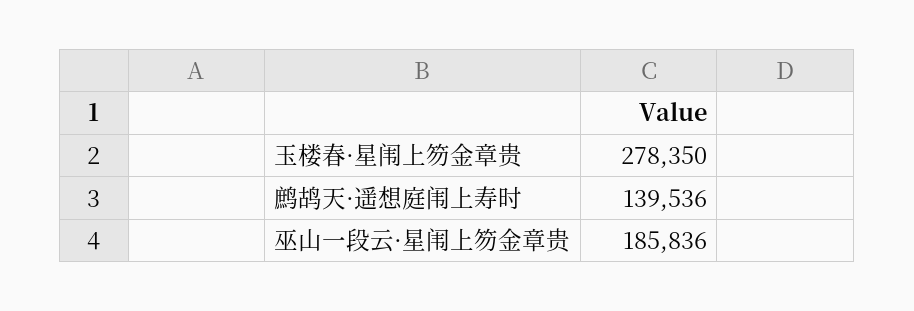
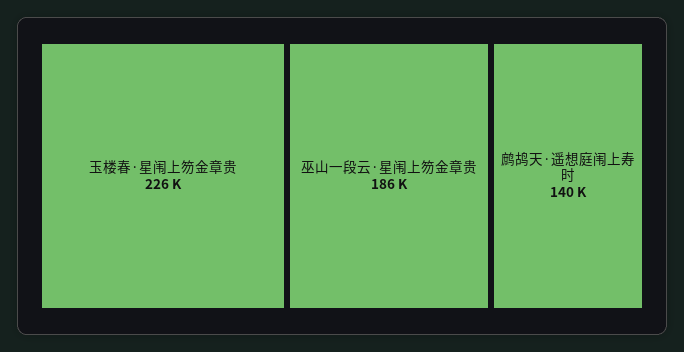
玉楼春·星闱上笏金章贵: 278350 -> 226000

